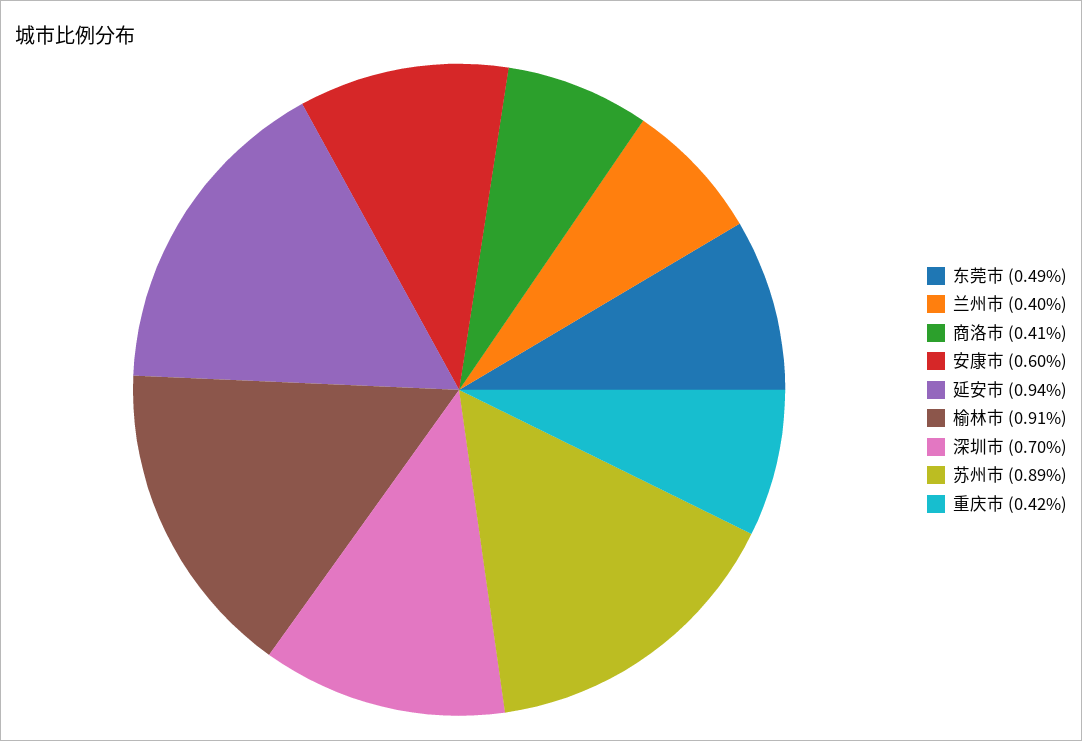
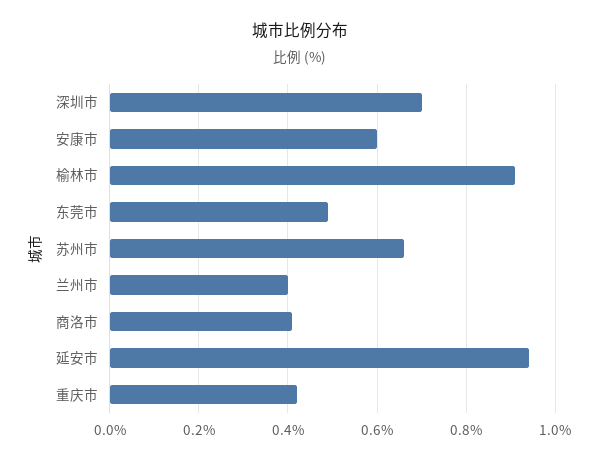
苏州市: 0.89 -> 0.65

